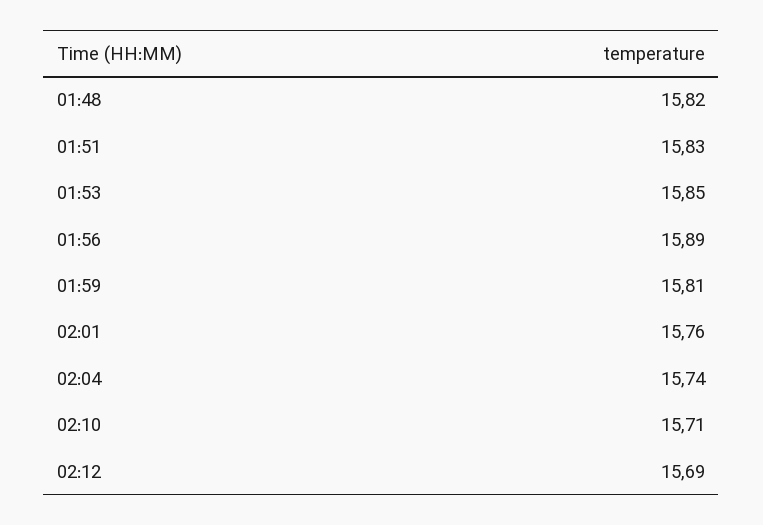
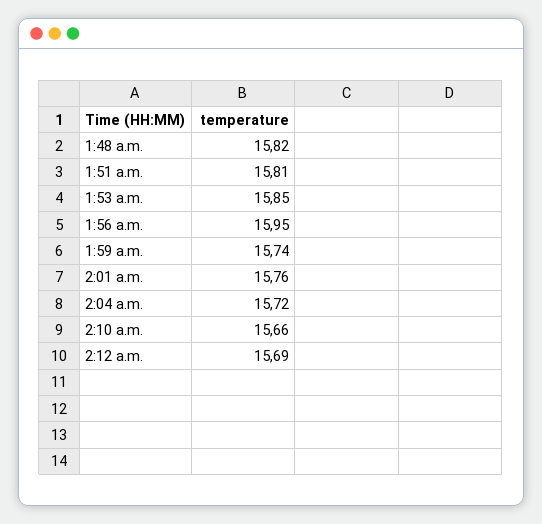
01:51: 15.83 -> 15.81
01:56: 15.89 -> 15.95
01:59: 15.81 -> 15.74
02:04: 15.74 -> 15.72
02:10: 15.71 -> 15.66

